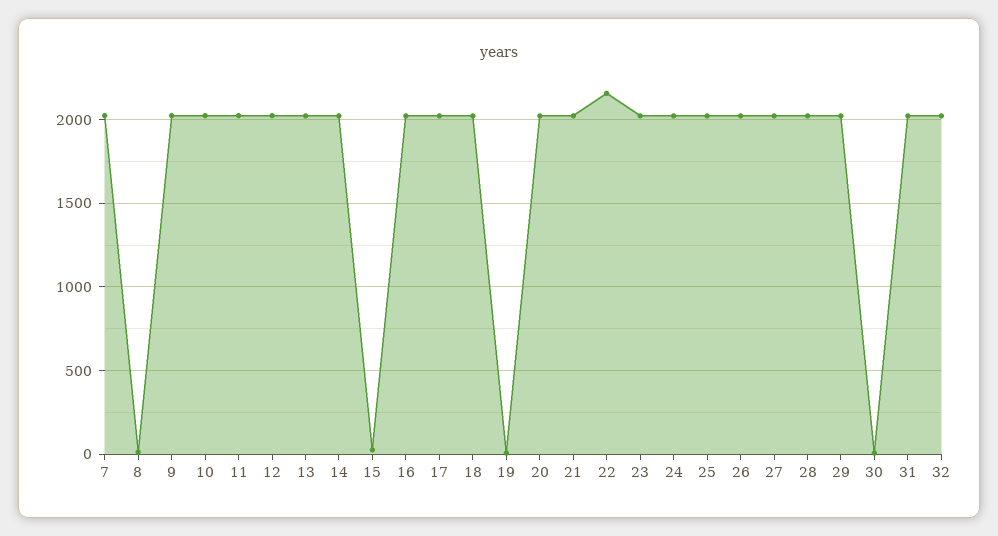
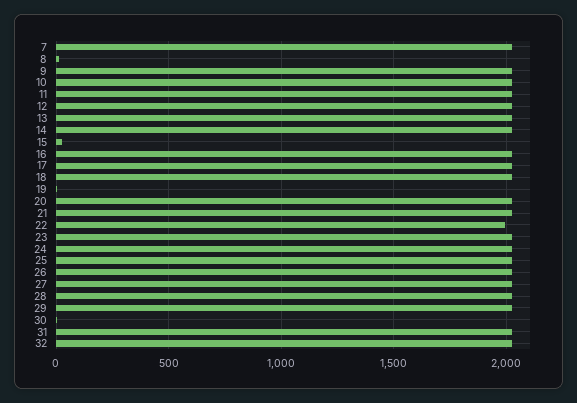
22: 2150 -> 2000

